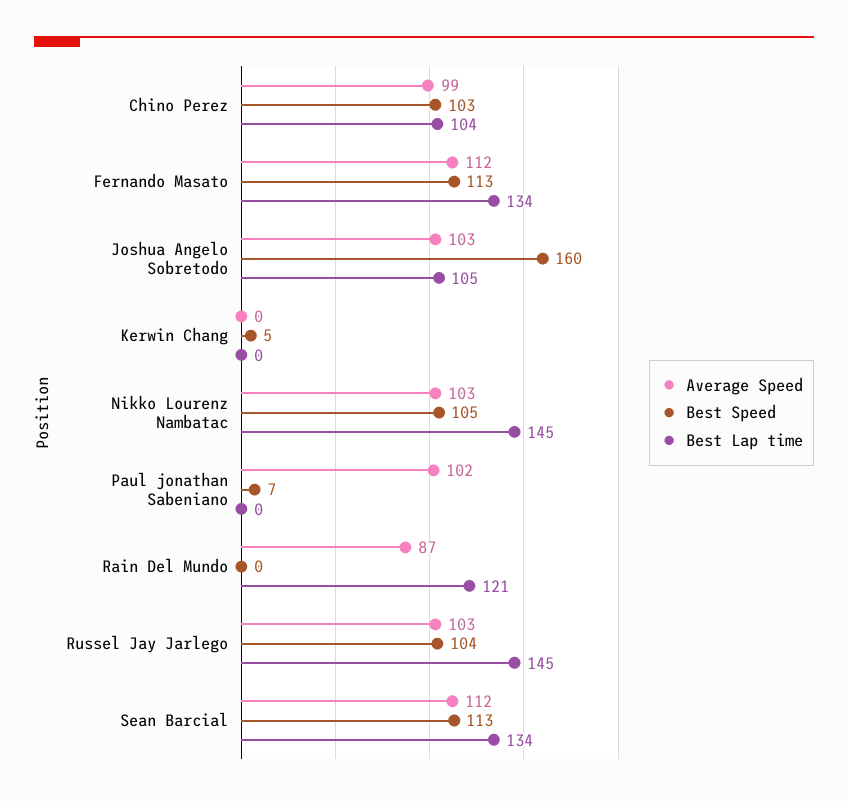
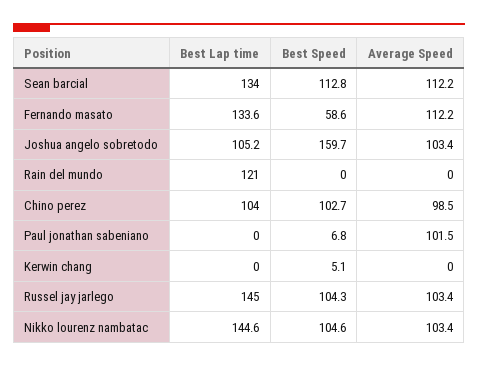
Best Speed, Fernando Masato: 113 -> 58.6
Average Speed, Rain Del Mundo: 87 -> 0

